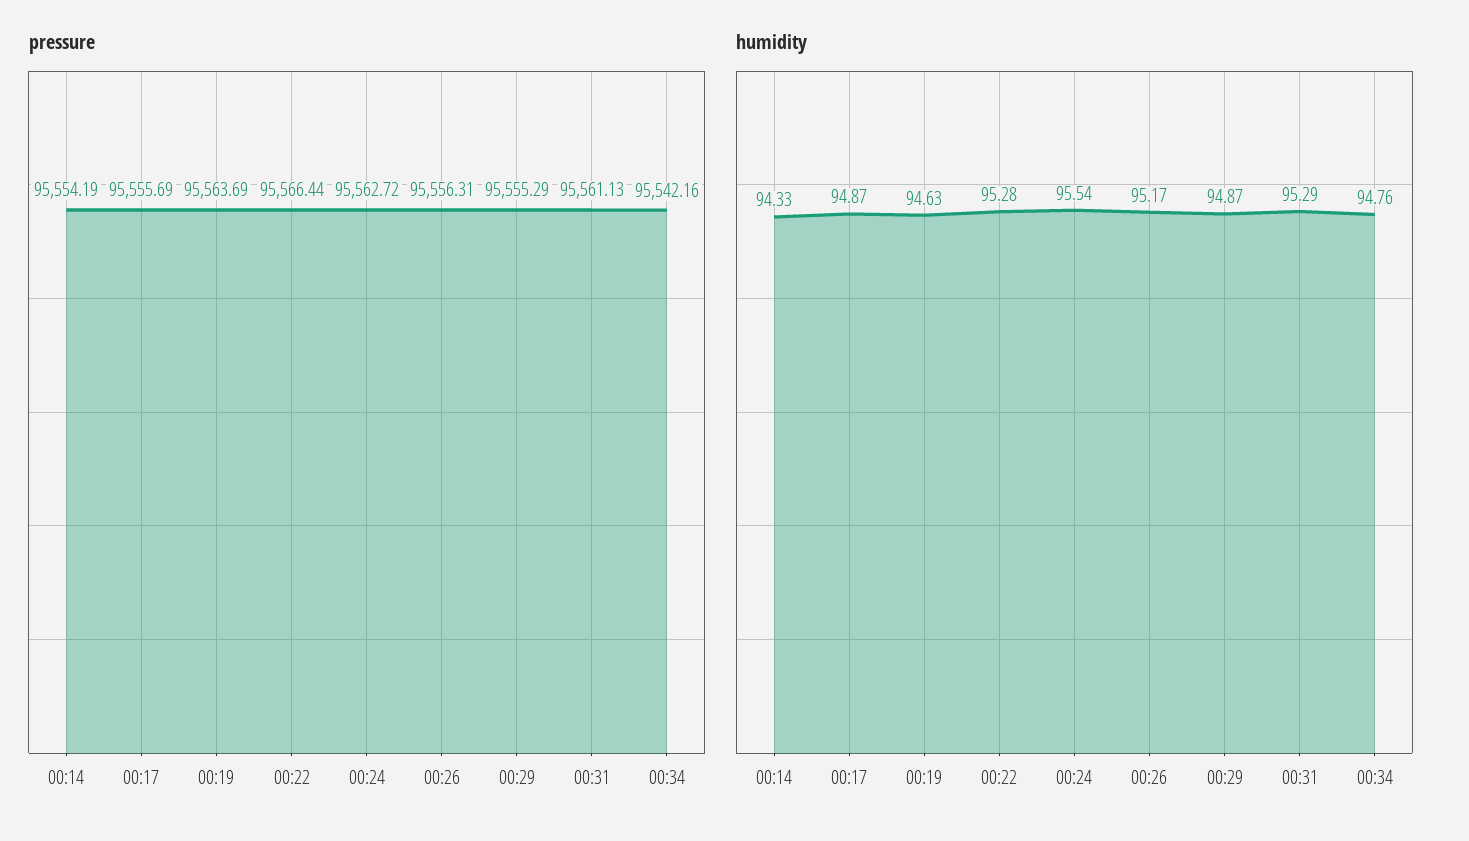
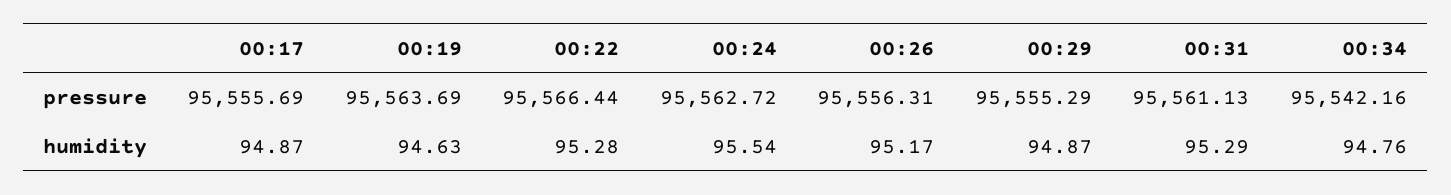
pressure, 00:14: 95554.19 -> none
humidity, 00:14: 94.33 -> none

